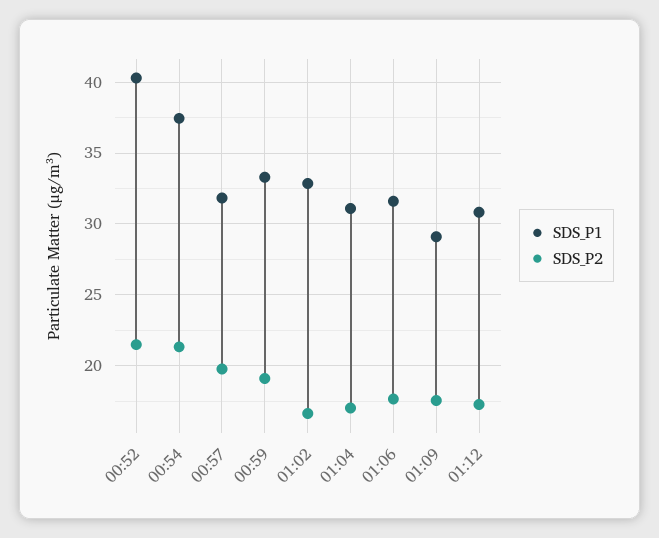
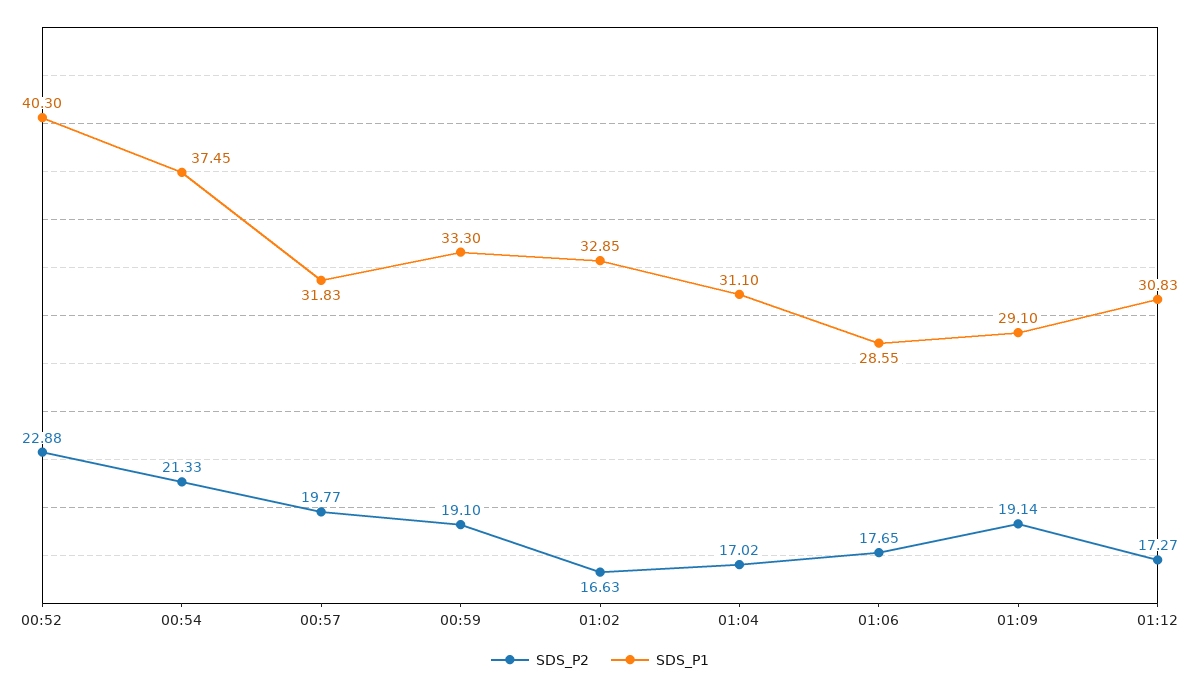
SDS_P2, 00:52: 21.5 -> 22.88
SDS_P1, 01:06: 31.5 -> 28.55
SDS_P2, 01:09: 17.5 -> 19.14

